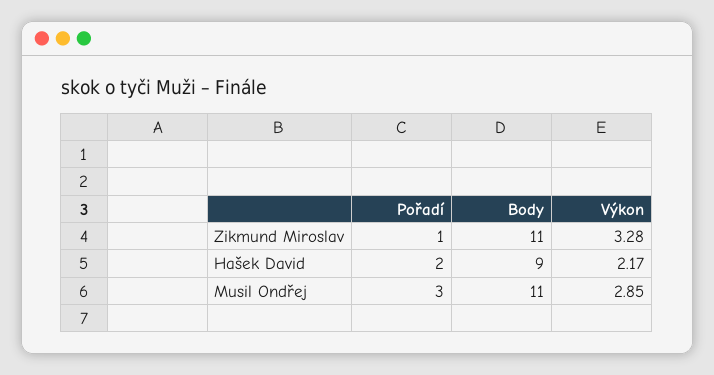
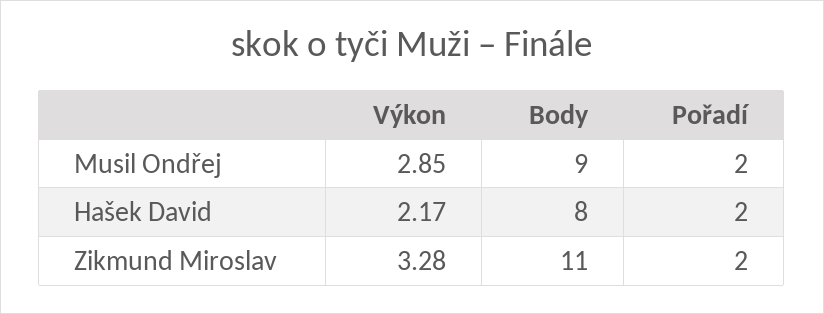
Pořadí, Zikmund Miroslav: 1 -> 2
Body, Hašek David: 9 -> 8
Pořadí, Musil Ondřej: 3 -> 2
Body, Musil Ondřej: 11 -> 9

